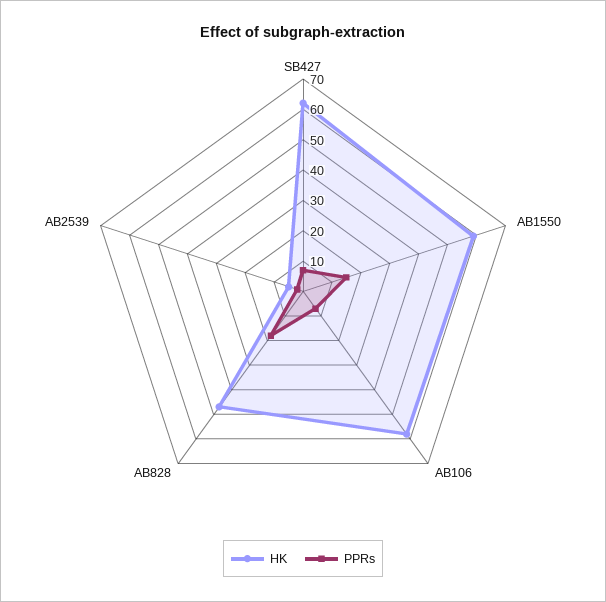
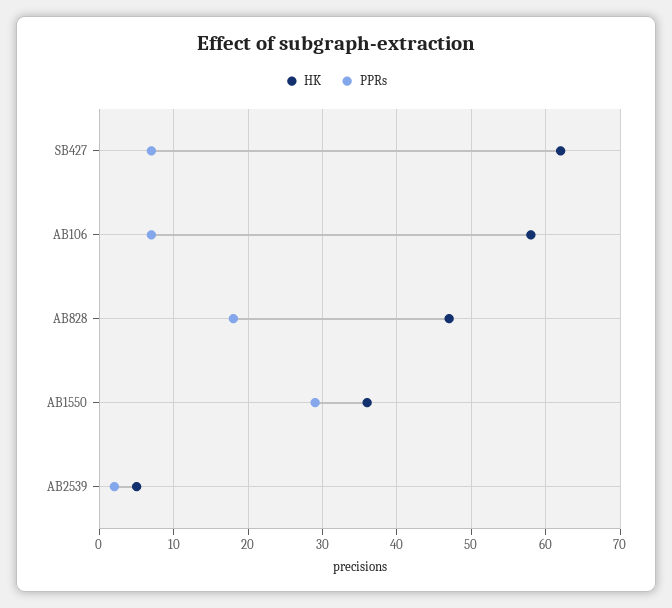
HK, AB1550: 60 -> 36
PPRs, AB1550: 15 -> 29

